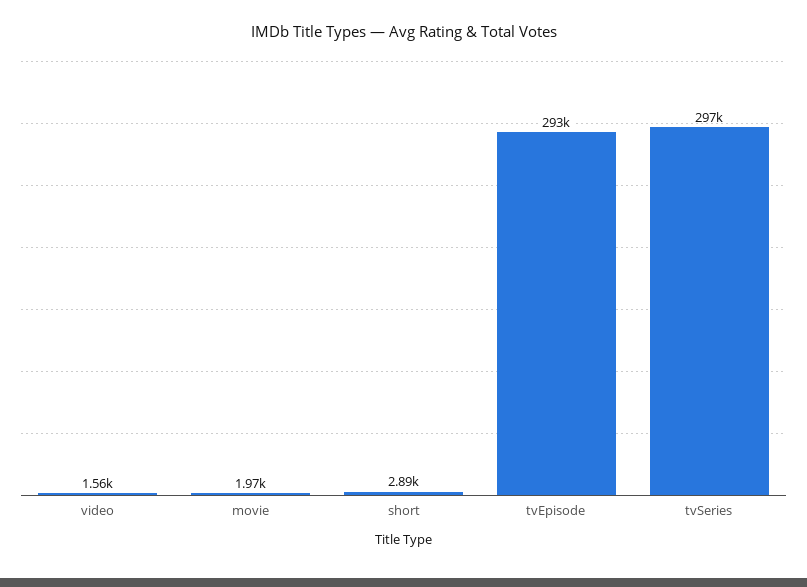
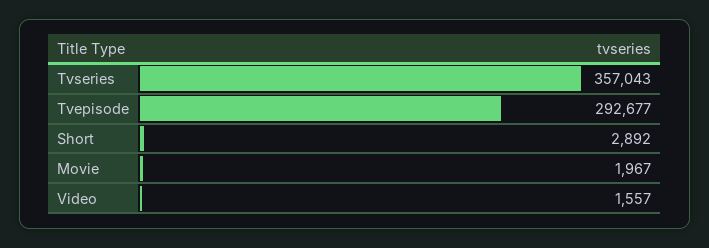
tvSeries: 297000 -> 357043

